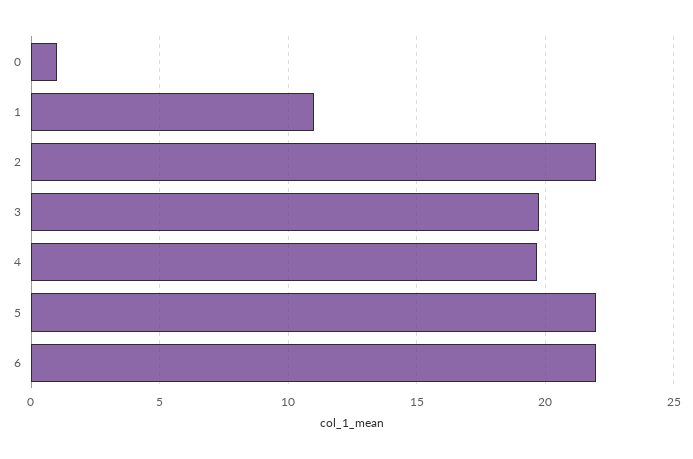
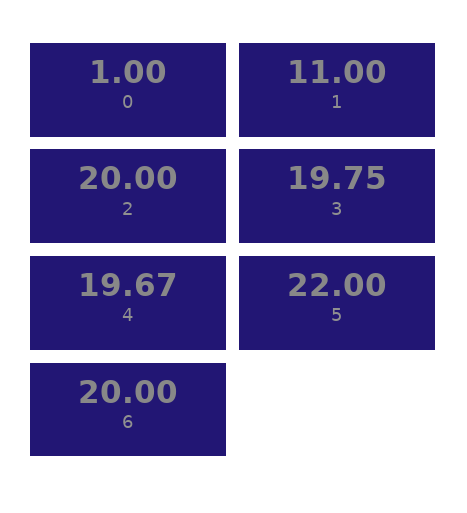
2: 22 -> 20
6: 22 -> 20

